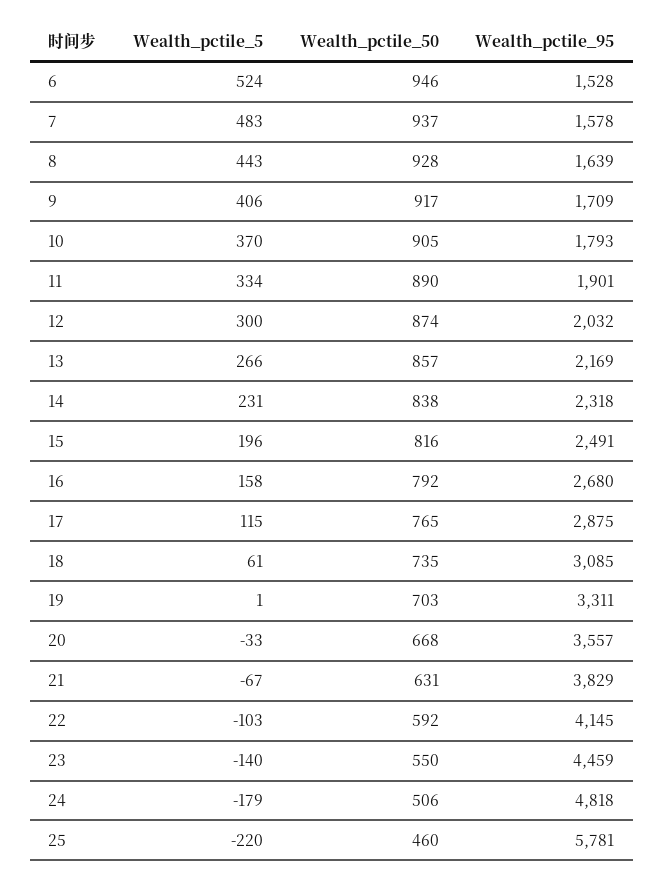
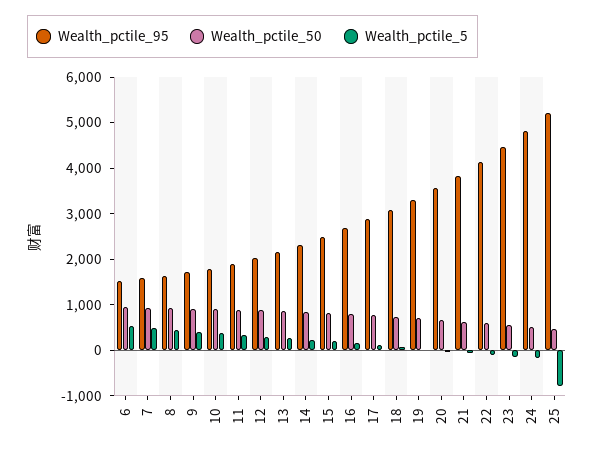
Wealth_pctile_5, 25: -220 -> -800
Wealth_pctile_95, 25: 5781 -> 5200

